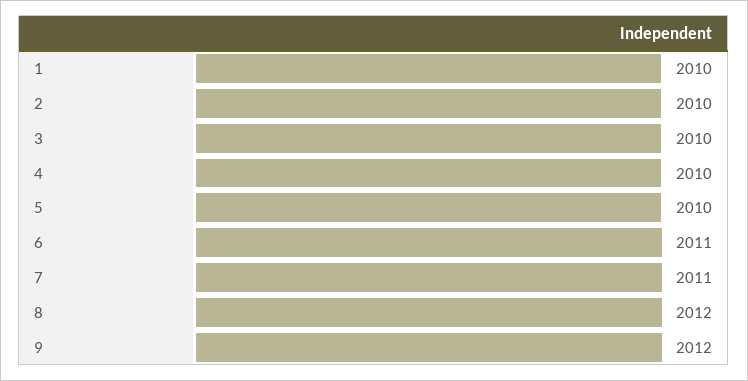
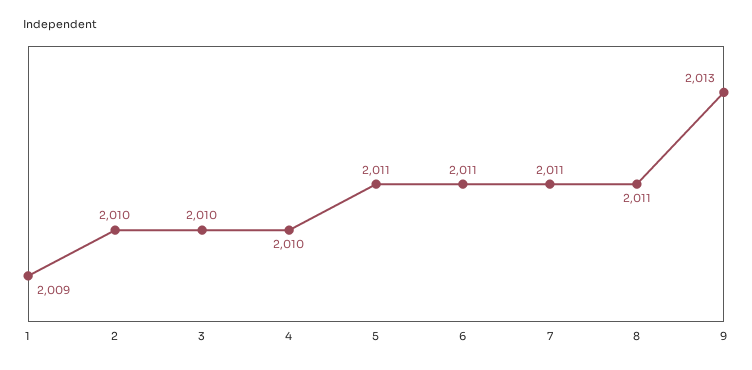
1: 2010 -> 2009
5: 2010 -> 2011
8: 2012 -> 2011
9: 2012 -> 2013

